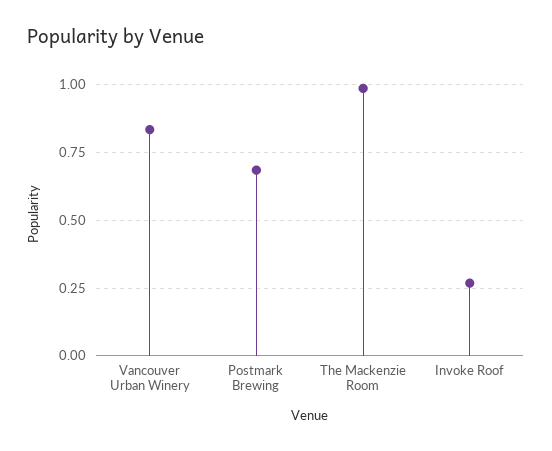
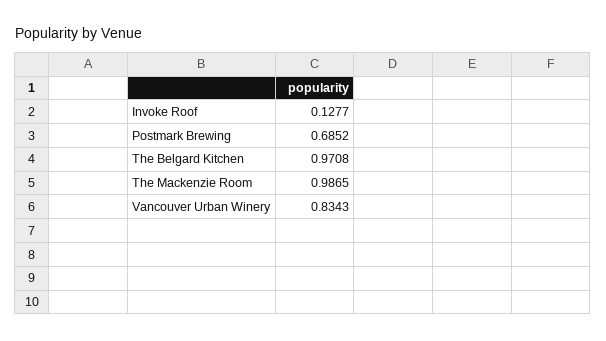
Invoke Roof: 0.275 -> 0.1277
The Belgard Kitchen: none -> 0.9708

